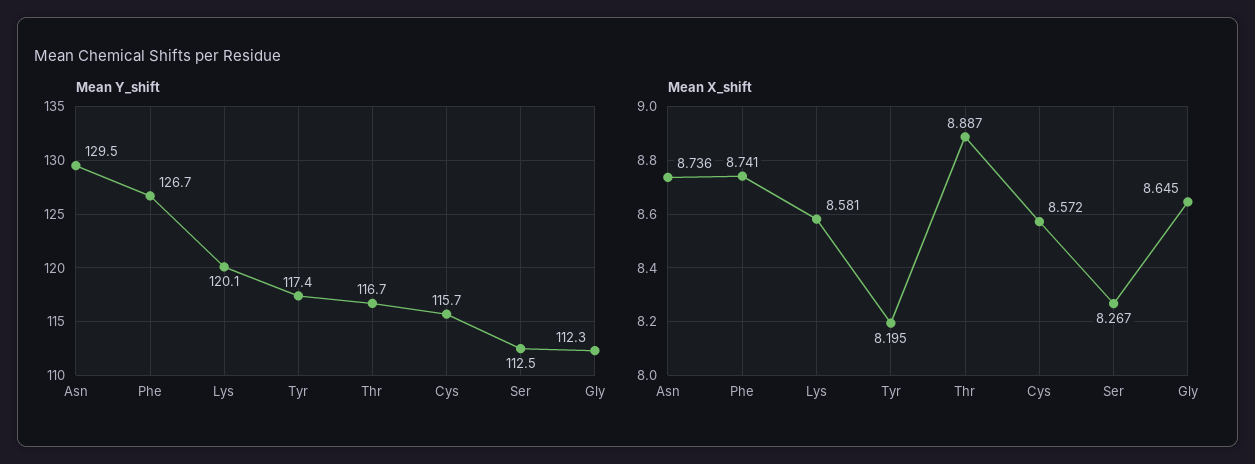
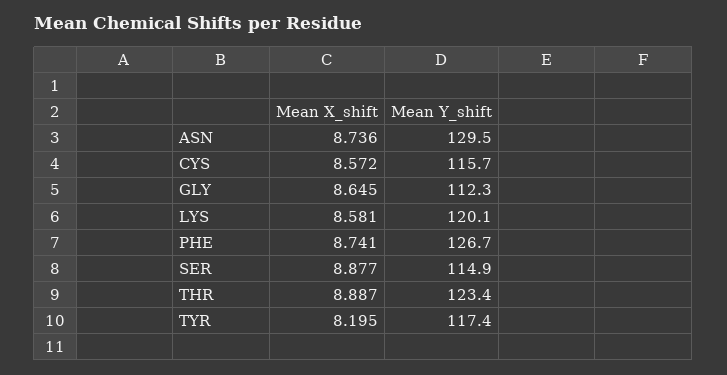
Mean Y_shift, Thr: 116.7 -> 123.4
Mean Y_shift, Ser: 112.5 -> 114.9
Mean X_shift, Ser: 8.267 -> 8.877

